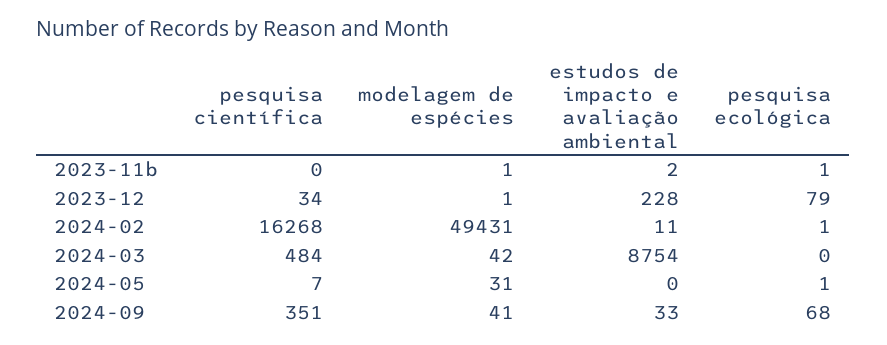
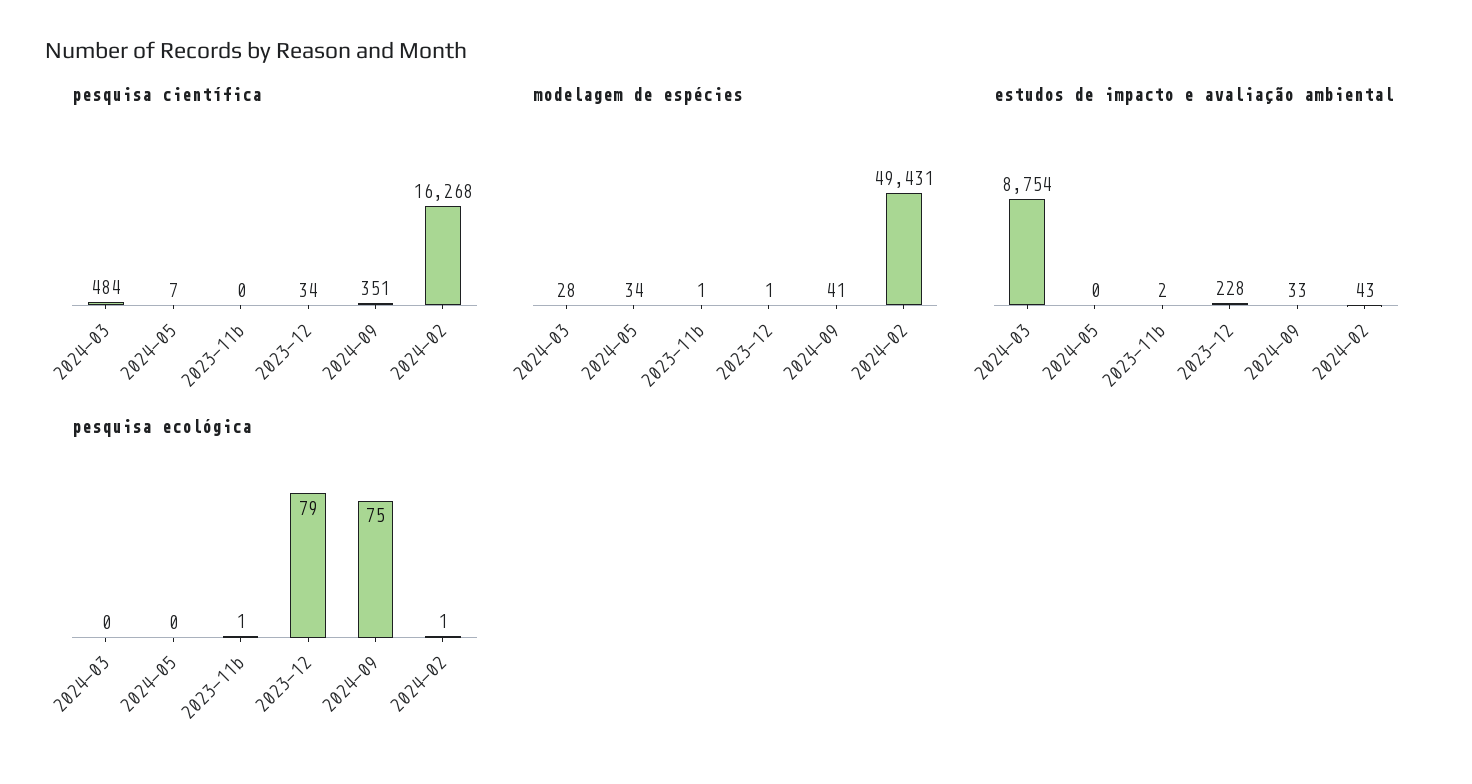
estudos de impacto e avaliação ambiental, 2024-02: 11 -> 43
modelagem de espécies, 2024-03: 42 -> 28
modelagem de espécies, 2024-05: 31 -> 34
pesquisa ecológica, 2024-05: 1 -> 0
pesquisa ecológica, 2024-09: 68 -> 75

